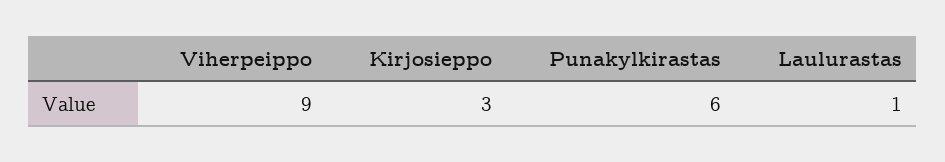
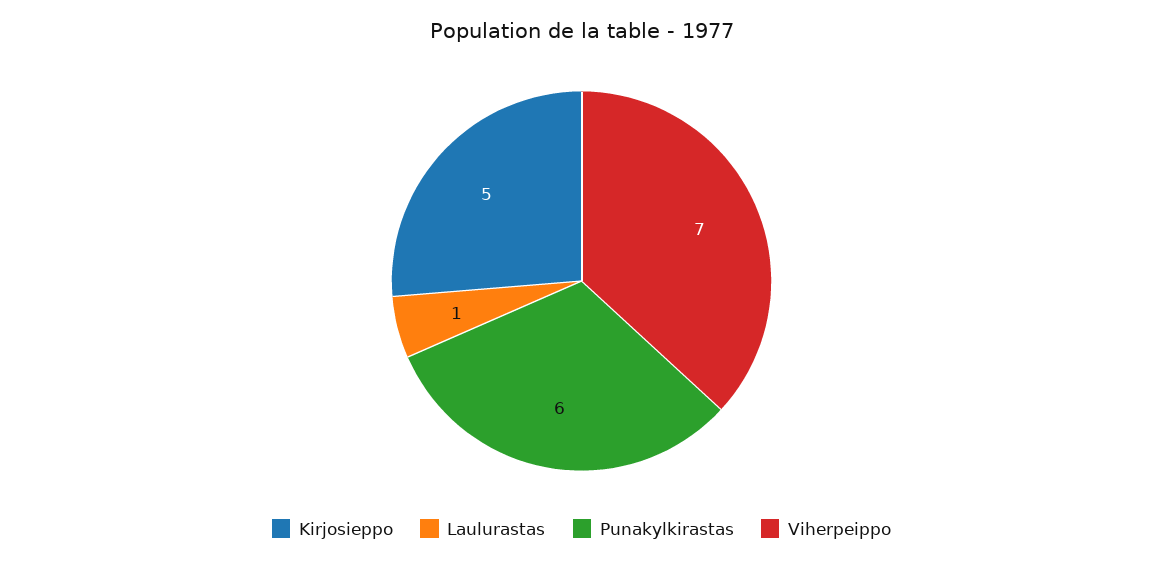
Viherpeippo: 9 -> 7
Kirjosieppo: 3 -> 5

